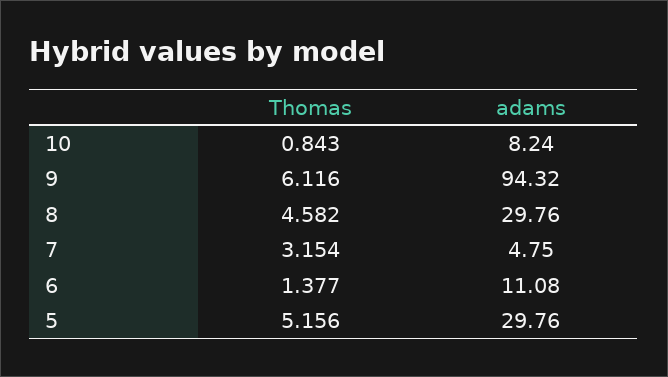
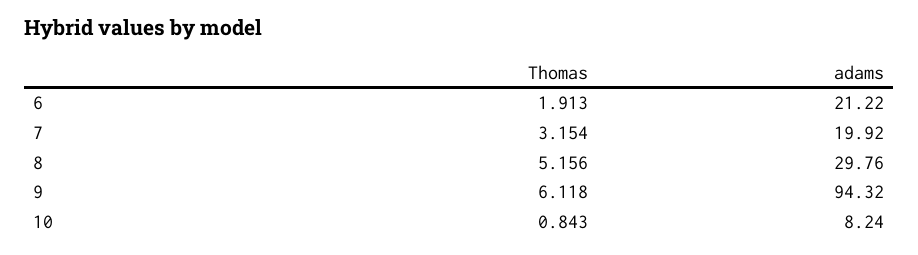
Thomas, 9: 6.116 -> 6.118
Thomas, 8: 4.582 -> 5.156
adams, 7: 4.75 -> 19.92
Thomas, 6: 1.377 -> 1.913
adams, 6: 11.08 -> 21.22
Thomas, 5: 5.156 -> none
adams, 5: 29.76 -> none

